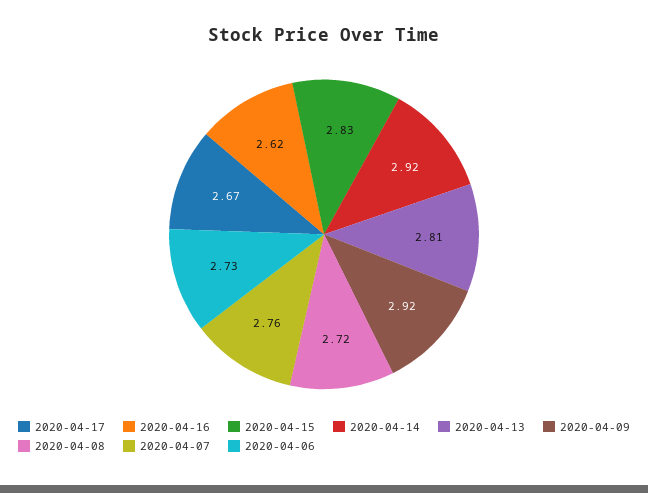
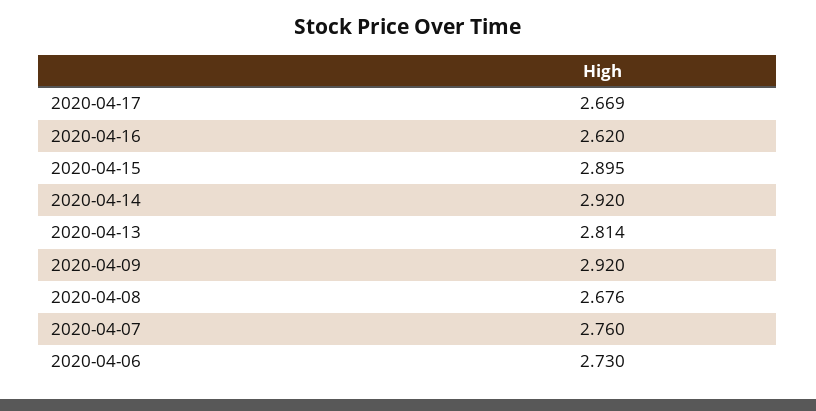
2020-04-15: 2.83 -> 2.895
2020-04-08: 2.72 -> 2.676

